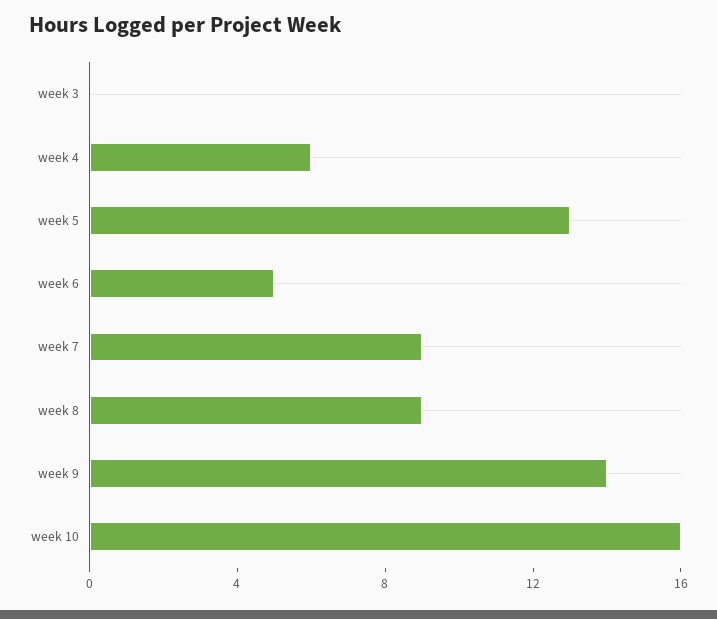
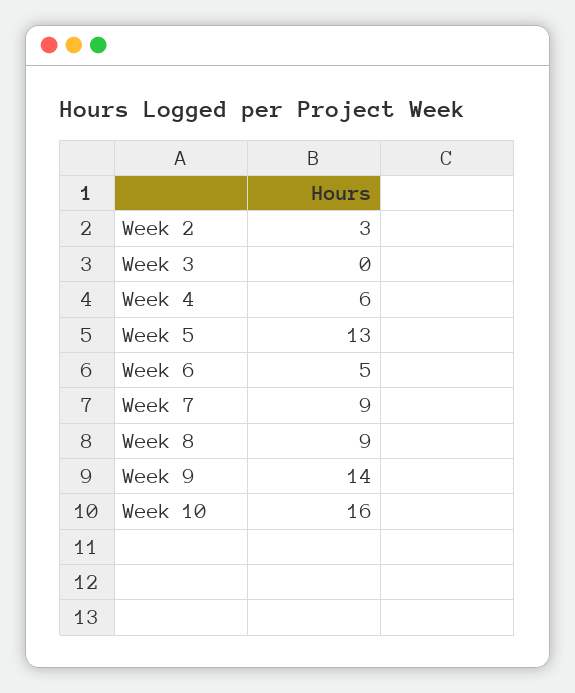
Week 2: none -> 3

